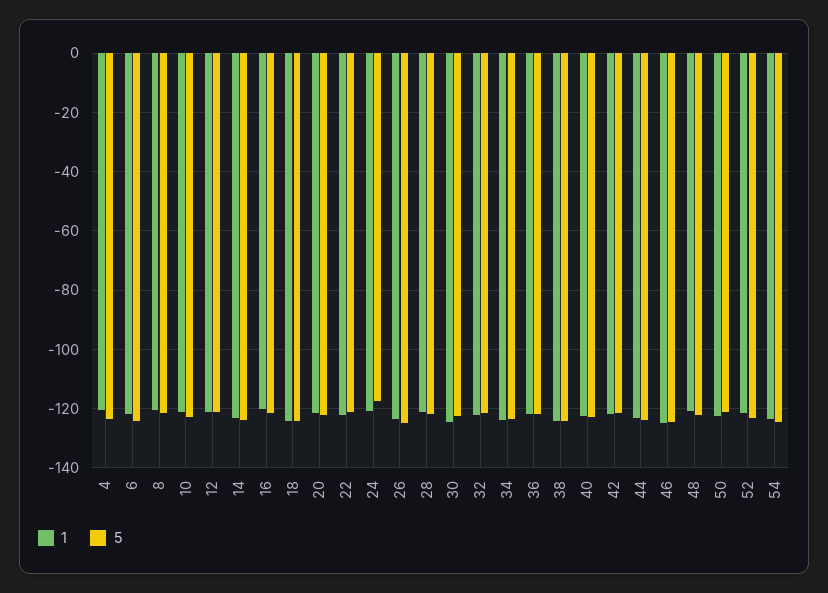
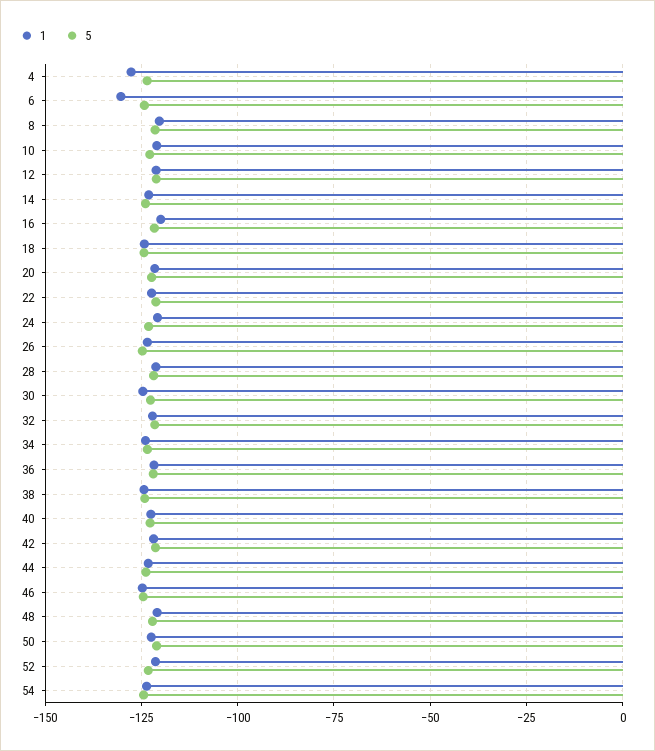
1, 4: -120 -> -127.5
1, 6: -122.5 -> -130
5, 24: -117.5 -> -122.5

